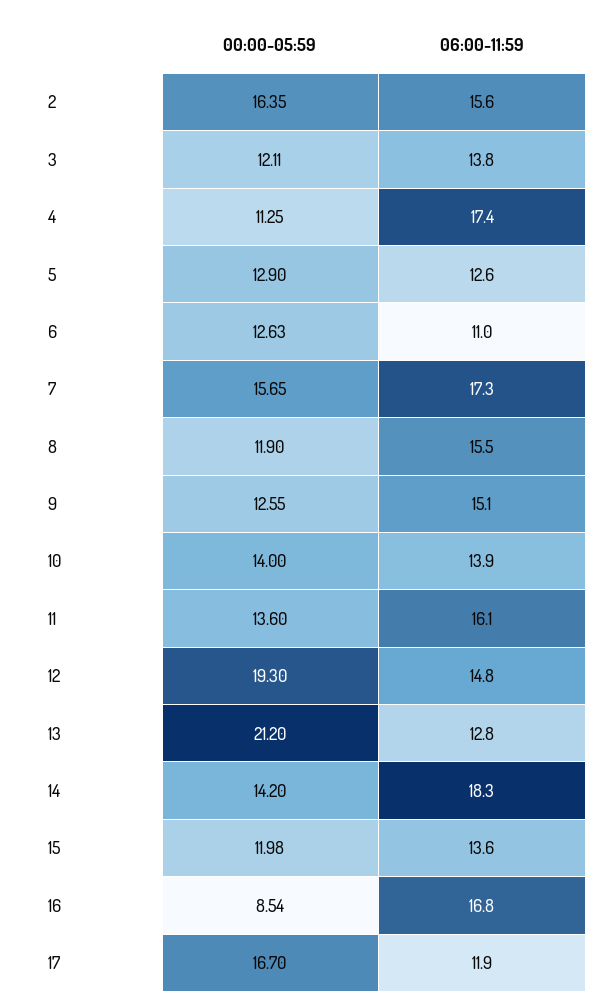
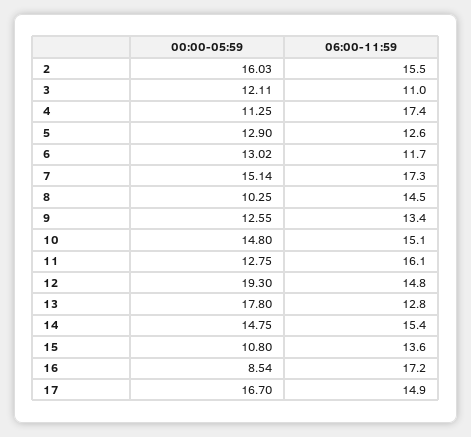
00:00-05:59, 2: 16.35 -> 16.03
06:00-11:59, 2: 15.6 -> 15.5
06:00-11:59, 3: 13.8 -> 11
00:00-05:59, 6: 12.63 -> 13.02
06:00-11:59, 6: 11 -> 11.7
00:00-05:59, 7: 15.65 -> 15.14
00:00-05:59, 8: 11.9 -> 10.25
06:00-11:59, 8: 15.5 -> 14.5
06:00-11:59, 9: 15.1 -> 13.4
00:00-05:59, 10: 14 -> 14.8
06:00-11:59, 10: 13.9 -> 15.1
00:00-05:59, 11: 13.6 -> 12.75
00:00-05:59, 13: 21.2 -> 17.8
00:00-05:59, 14: 14.2 -> 14.75
06:00-11:59, 14: 18.3 -> 15.4
00:00-05:59, 15: 11.98 -> 10.8
06:00-11:59, 16: 16.8 -> 17.2
06:00-11:59, 17: 11.9 -> 14.9

